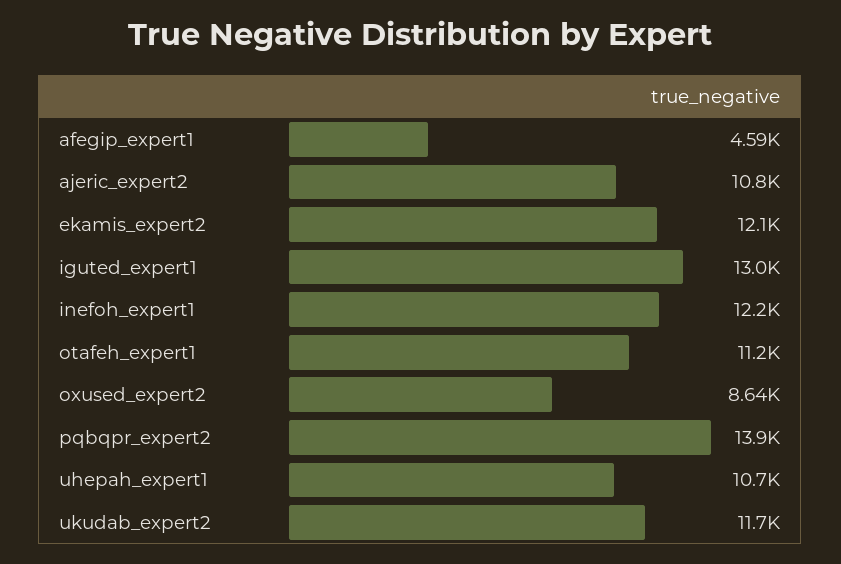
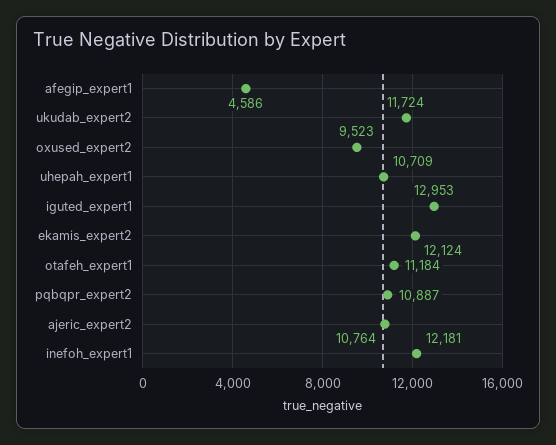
oxused_expert2: 8640 -> 9523
pqbqpr_expert2: 13900 -> 10887

